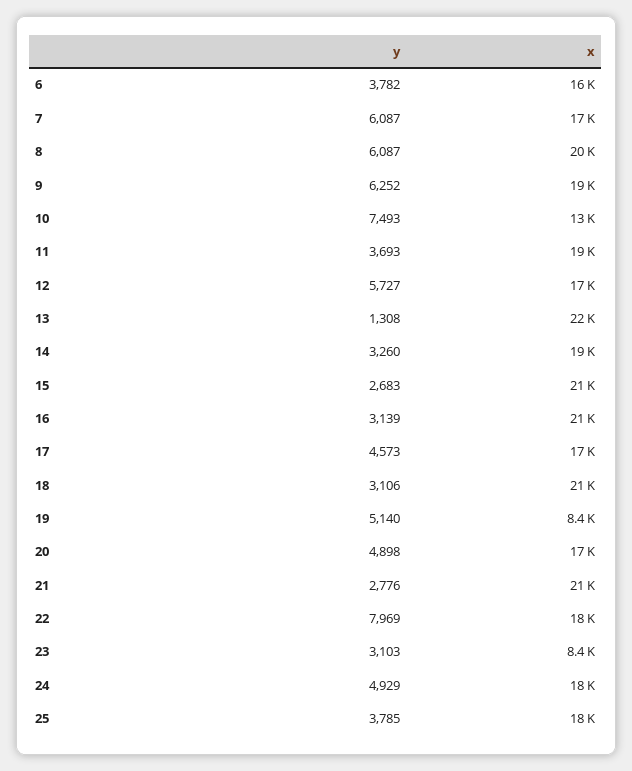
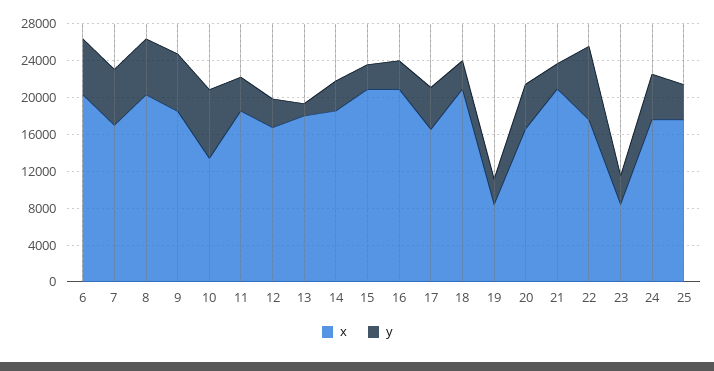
y, 6: 3782 -> 6000
x, 6: 16000 -> 20000
y, 12: 5727 -> 3000
x, 13: 22000 -> 18000
y, 19: 5140 -> 3000

